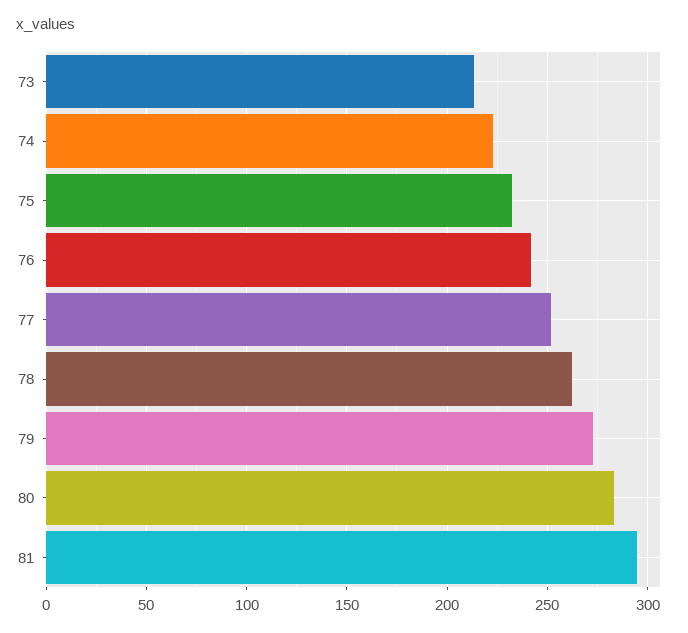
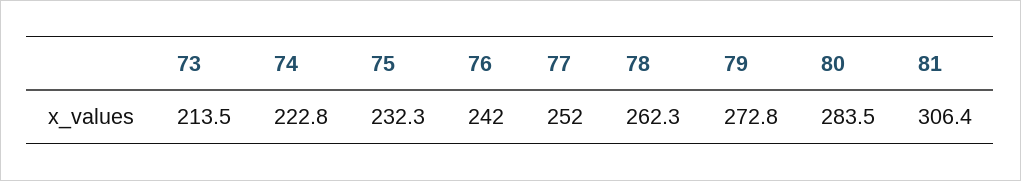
81: 295 -> 306.4

